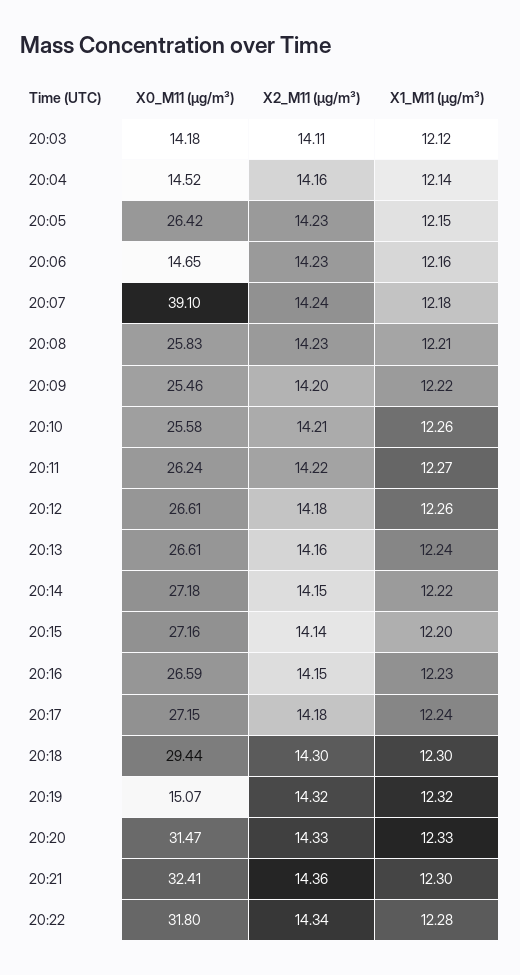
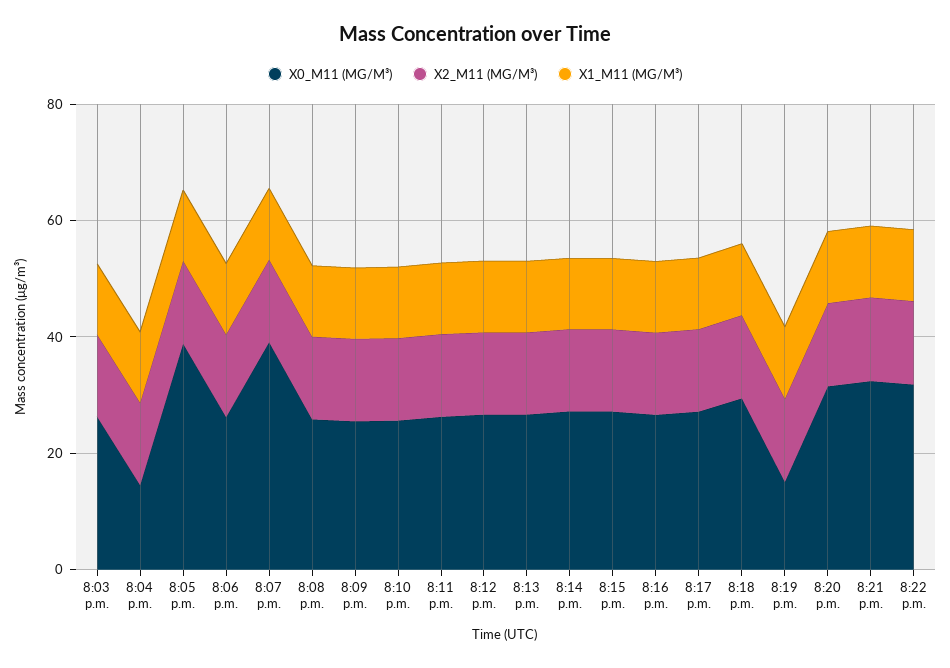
X0_M11 (μg/m³), 20:03: 14.18 -> 25
X0_M11 (μg/m³), 20:05: 26.42 -> 40
X0_M11 (μg/m³), 20:06: 14.65 -> 25

